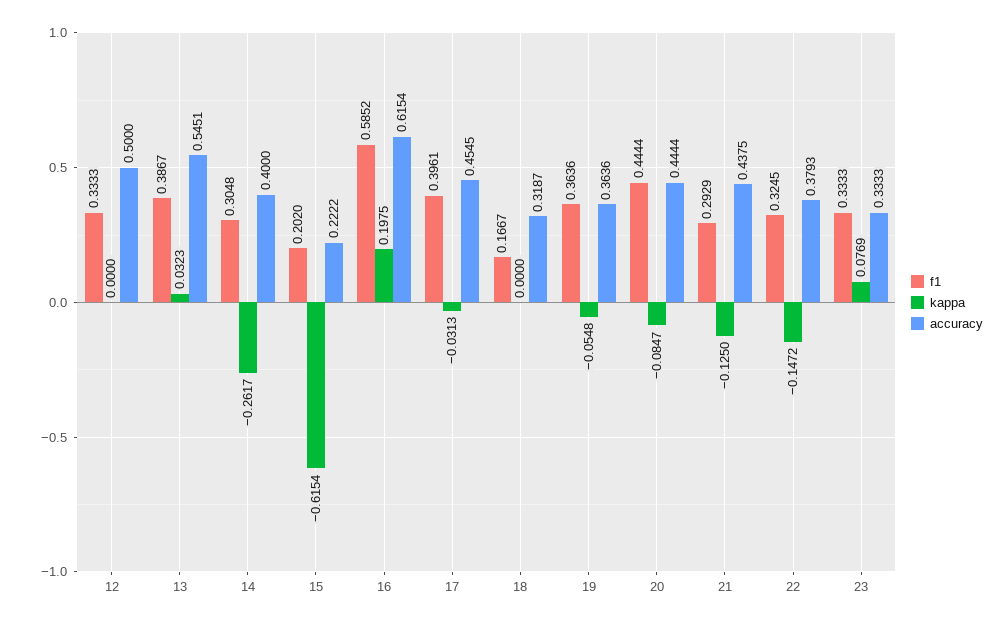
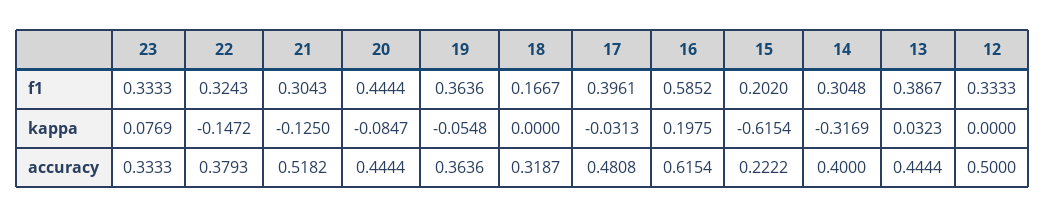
accuracy, 13: 0.5451 -> 0.4444
kappa, 14: -0.2617 -> -0.3169
accuracy, 17: 0.4545 -> 0.4808
f1, 21: 0.2929 -> 0.3043
accuracy, 21: 0.4375 -> 0.5182
f1, 22: 0.3245 -> 0.3243

